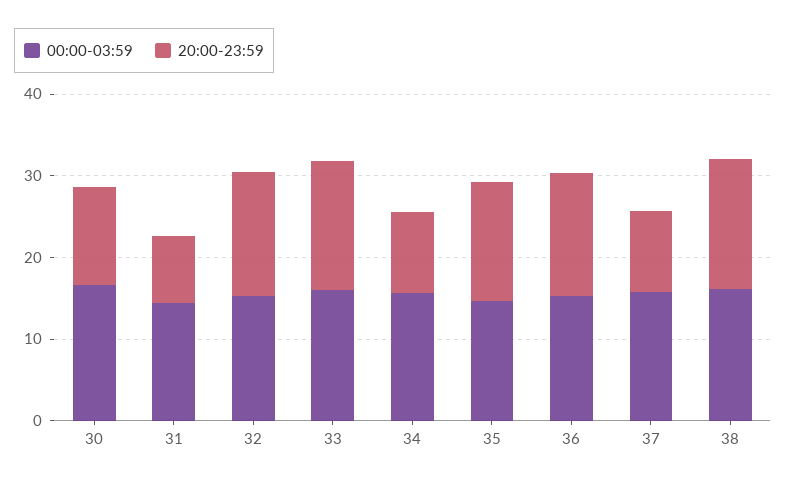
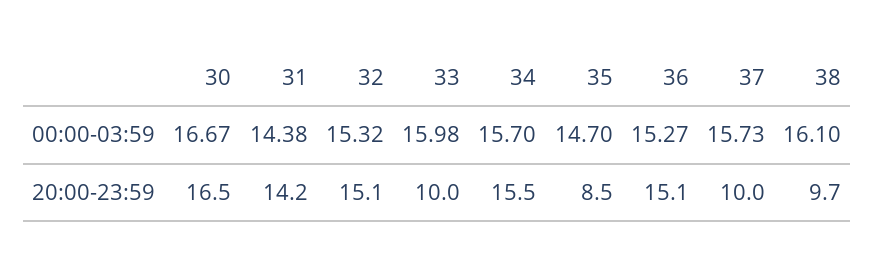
20:00-23:59, 30: 12 -> 16.5
20:00-23:59, 31: 8 -> 14.2
20:00-23:59, 33: 16 -> 10
20:00-23:59, 34: 10 -> 15.5
20:00-23:59, 35: 14 -> 8.5
20:00-23:59, 38: 16 -> 9.7

